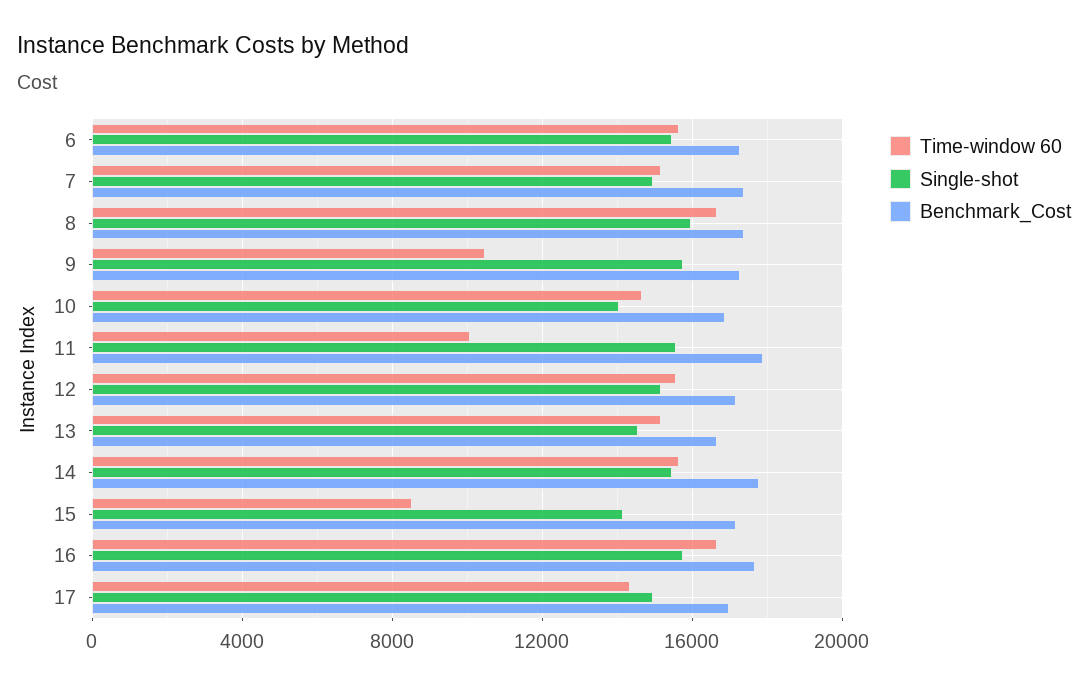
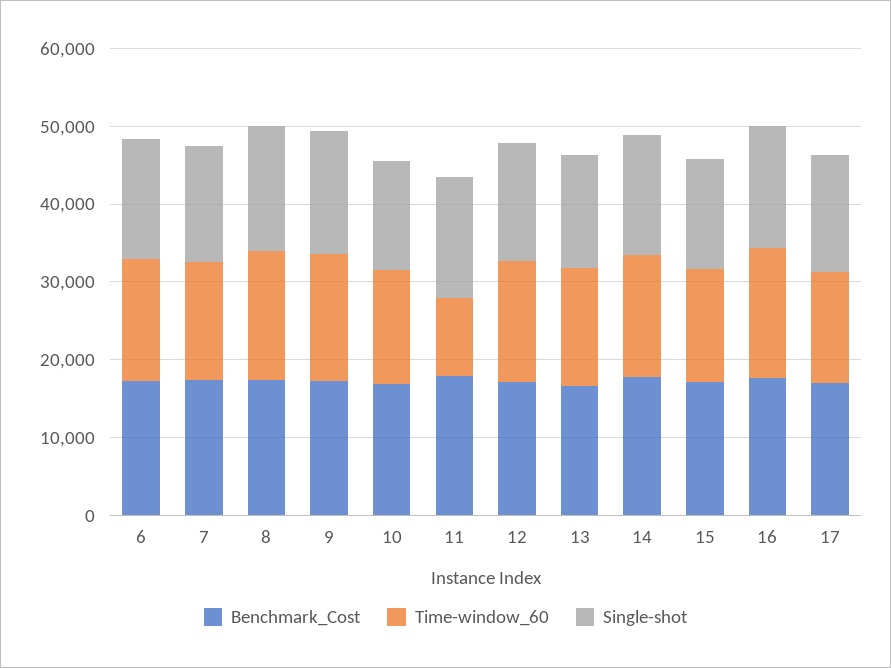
Time-window 60, 9: 10500 -> 16000
Time-window 60, 15: 8500 -> 14000

